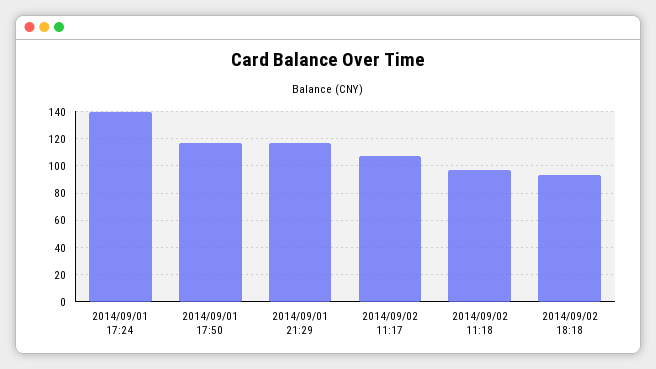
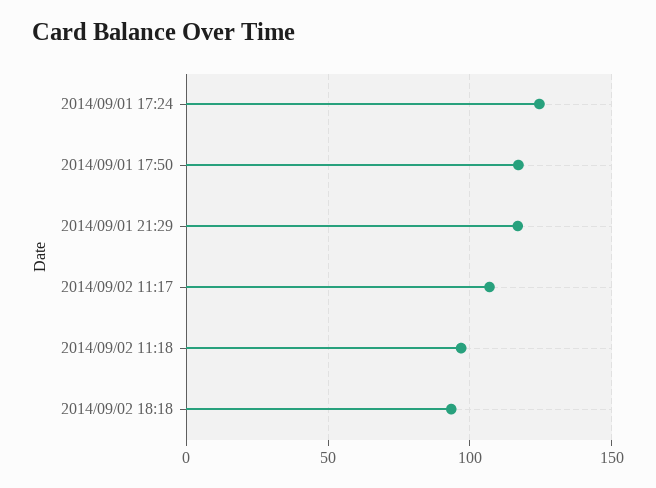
2014/09/01 17:24: 140 -> 125

